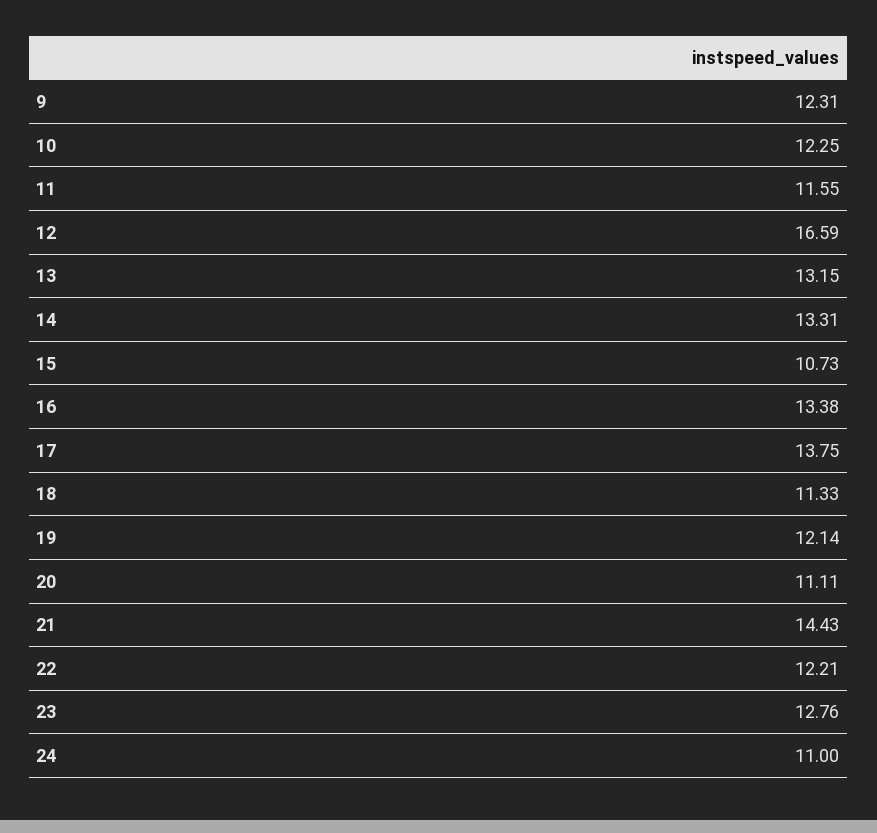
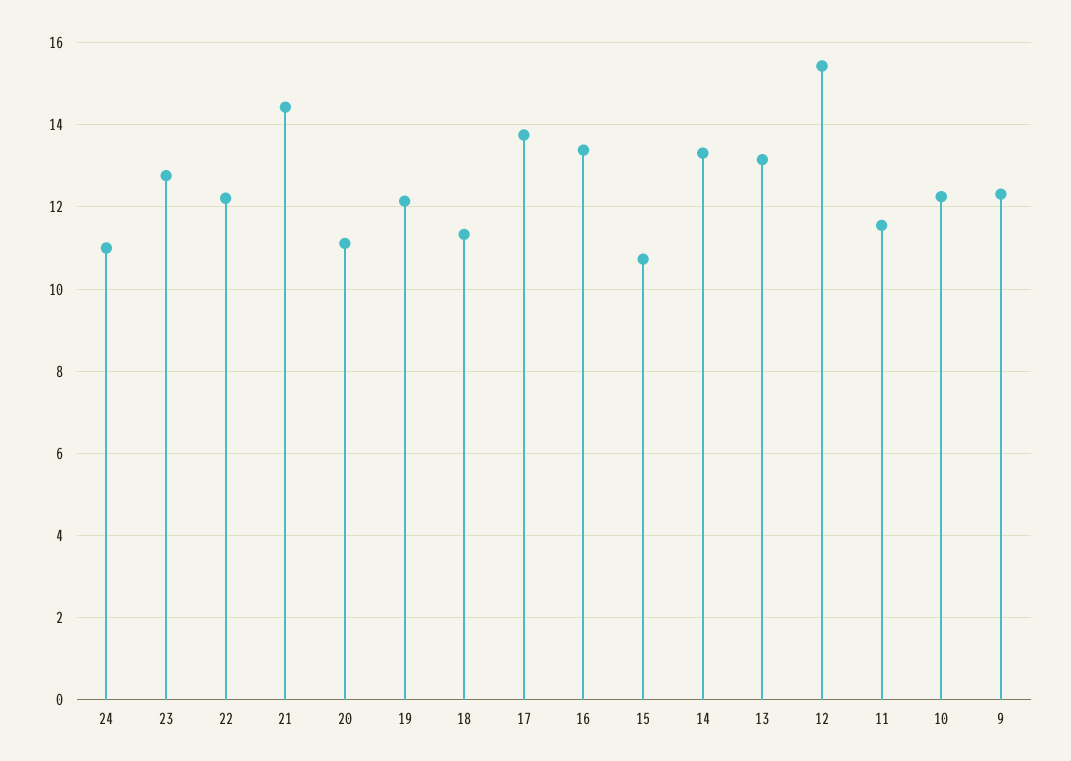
12: 16.59 -> 15.4

